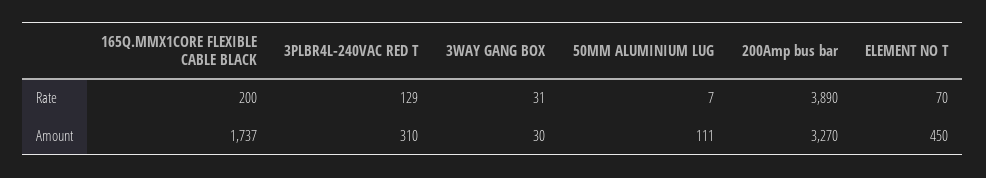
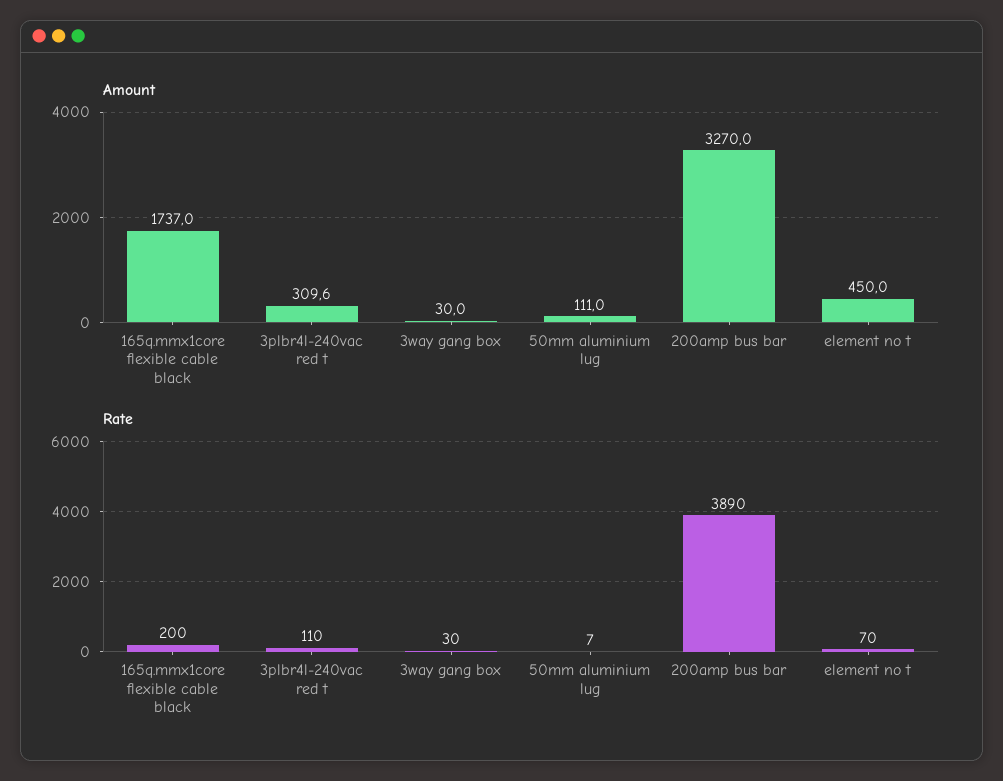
Rate, 3PLBR4L-240VAC RED T: 129 -> 110
Rate, 3WAY GANG BOX: 31 -> 30

